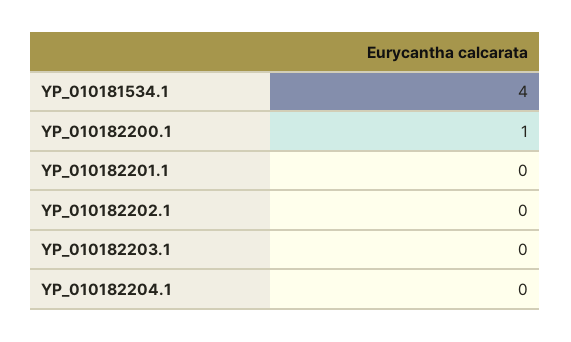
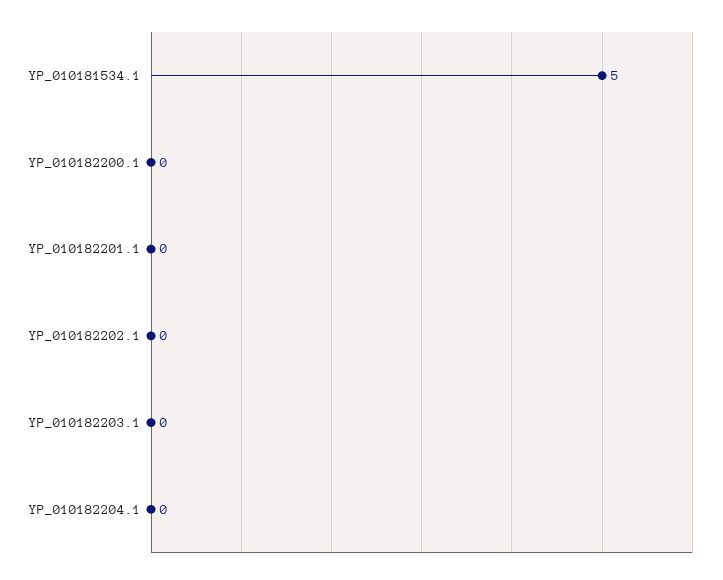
YP_010181534.1: 4 -> 5
YP_010182200.1: 1 -> 0

